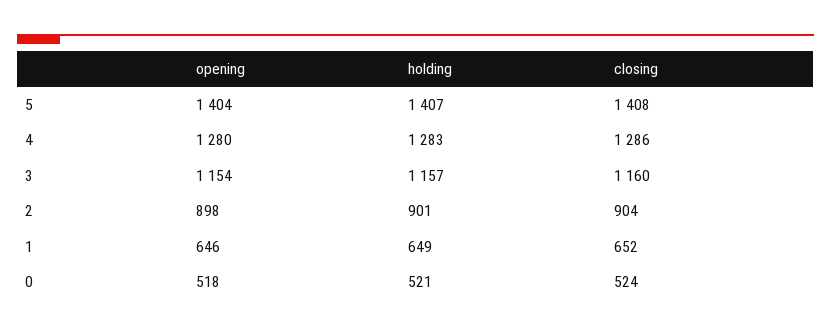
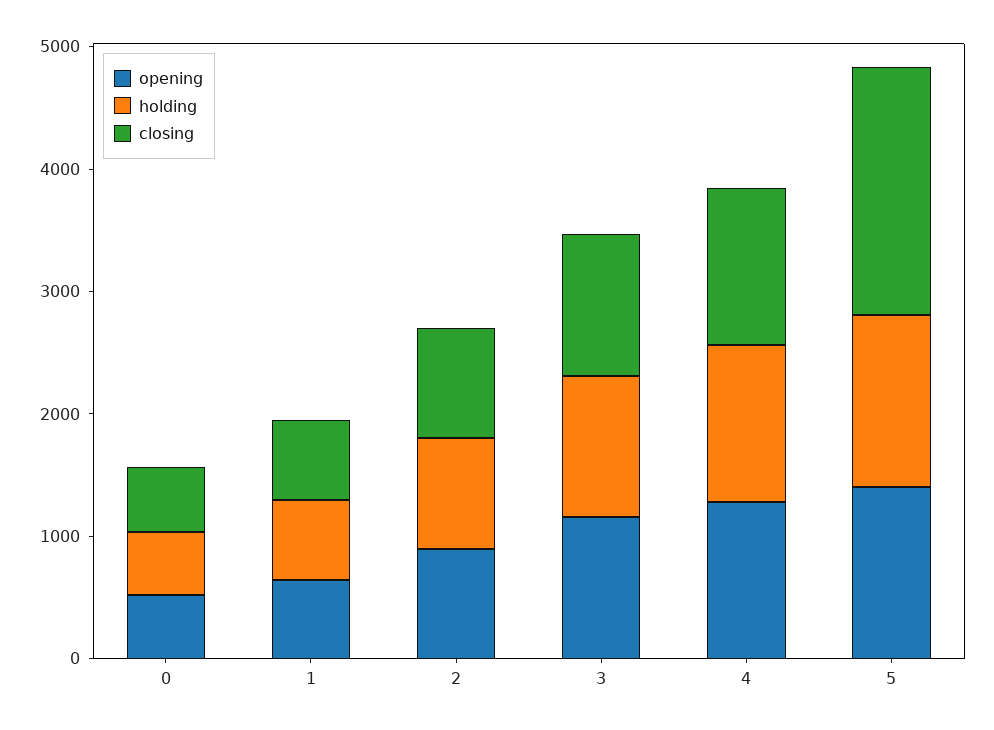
closing, 5: 1408 -> 2000

